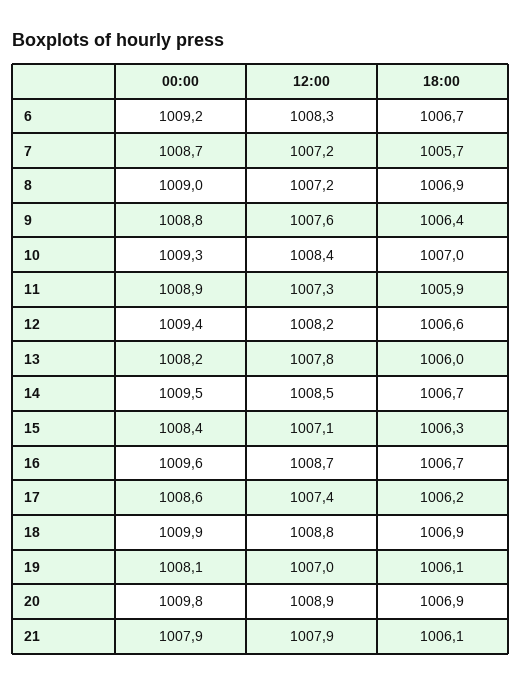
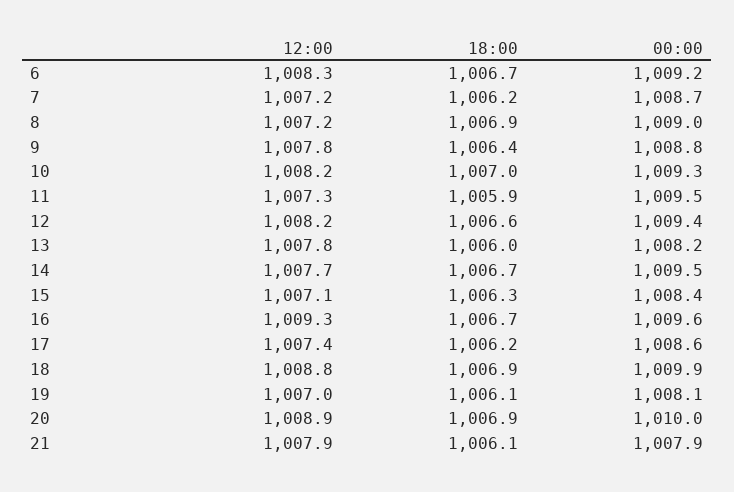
18:00, 7: 1005.7 -> 1006.2
12:00, 9: 1007.6 -> 1007.8
12:00, 10: 1008.4 -> 1008.2
00:00, 11: 1008.9 -> 1009.5
12:00, 14: 1008.5 -> 1007.7
12:00, 16: 1008.7 -> 1009.3
00:00, 20: 1009.8 -> 1010

